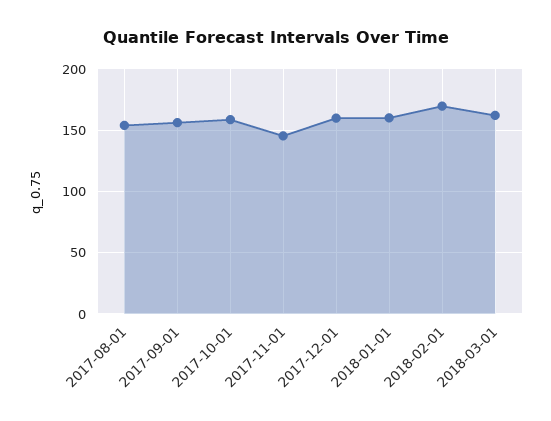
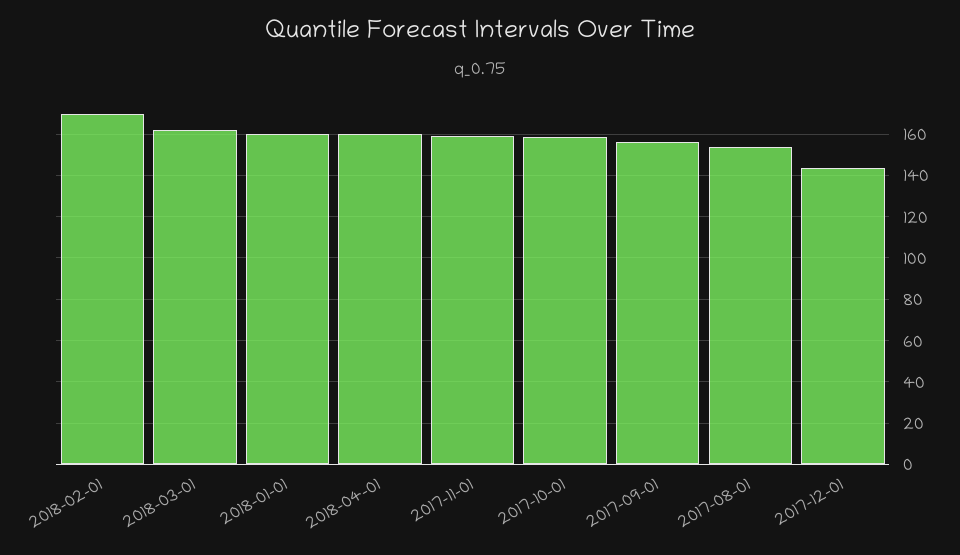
2017-11-01: 145 -> 160
2017-12-01: 160 -> 145
2018-04-01: none -> 160

